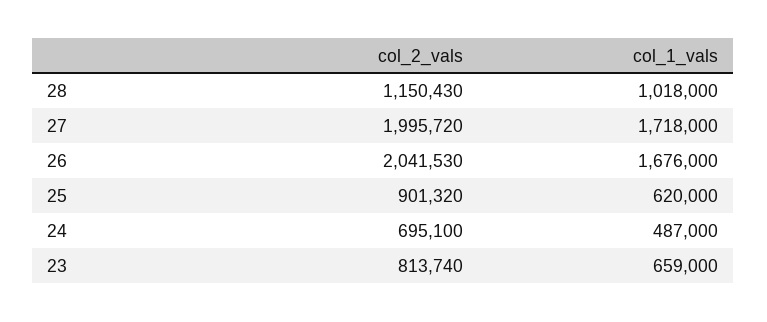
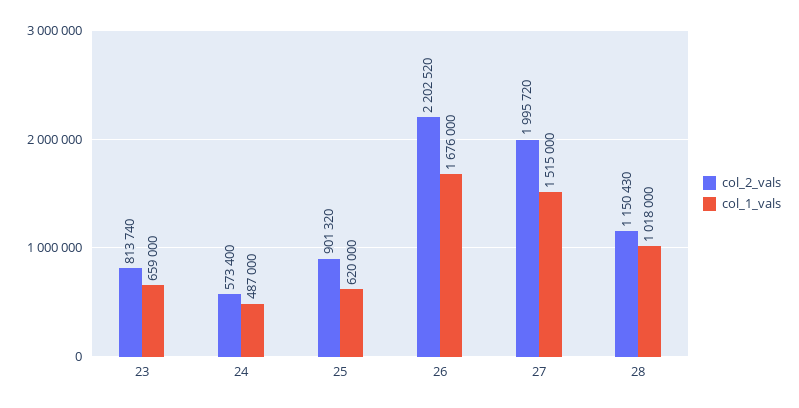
col_1_vals, 27: 1718000 -> 1515000
col_2_vals, 26: 2041530 -> 2202520
col_2_vals, 24: 695100 -> 573400

